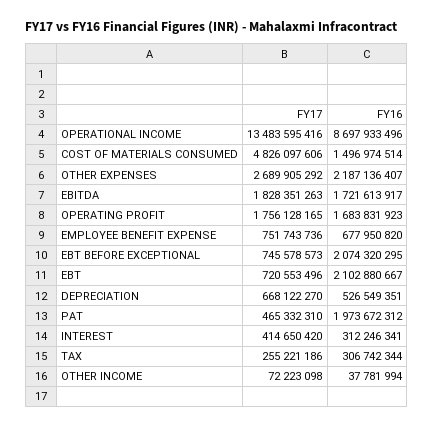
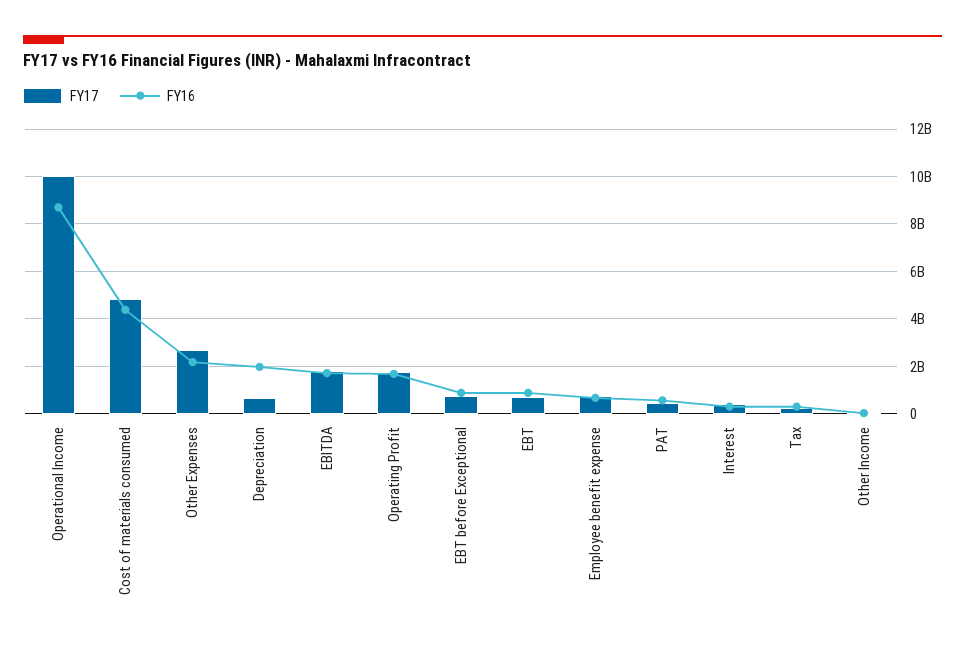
FY17, OPERATIONAL INCOME: 13483595416 -> 10000000000
FY16, COST OF MATERIALS CONSUMED: 1496974514 -> 4500000000
FY16, EBT BEFORE EXCEPTIONAL: 2074320295 -> 1000000000
FY16, EBT: 2102880667 -> 1000000000
FY16, DEPRECIATION: 526549351 -> 2000000000
FY16, PAT: 1973672312 -> 500000000

